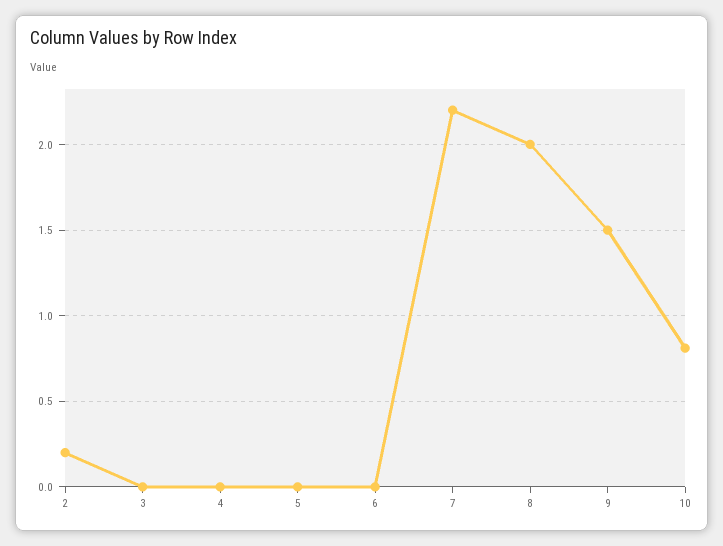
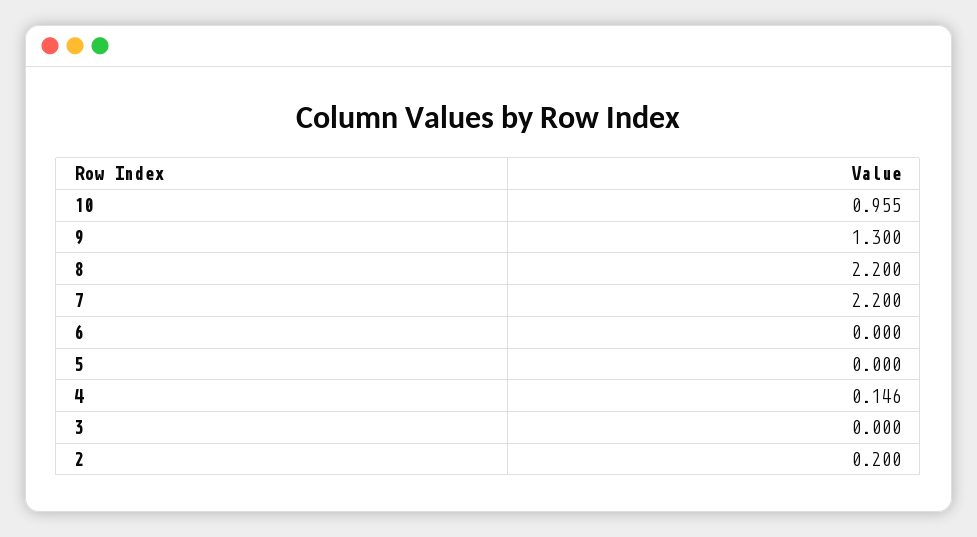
4: 0 -> 0.146
8: 2 -> 2.2
9: 1.5 -> 1.3
10: 0.8 -> 0.955

